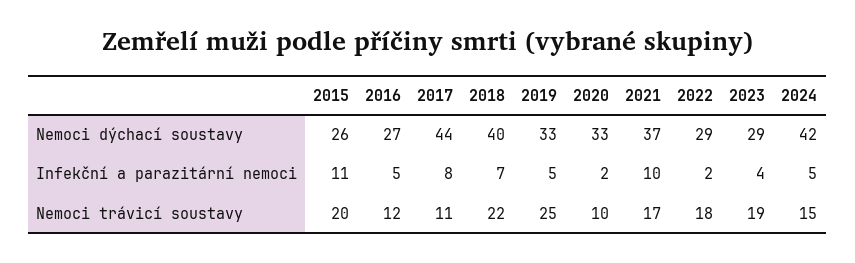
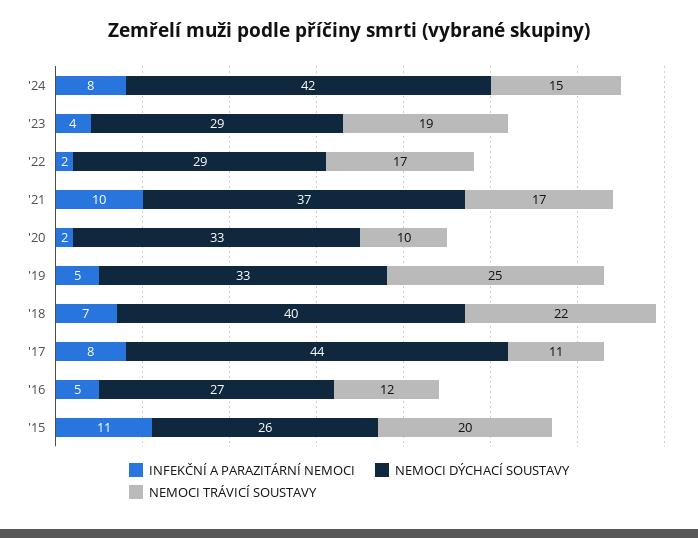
Infekční a parazitární nemoci, 2024: 5 -> 8
Nemoci trávicí soustavy, 2022: 18 -> 17

